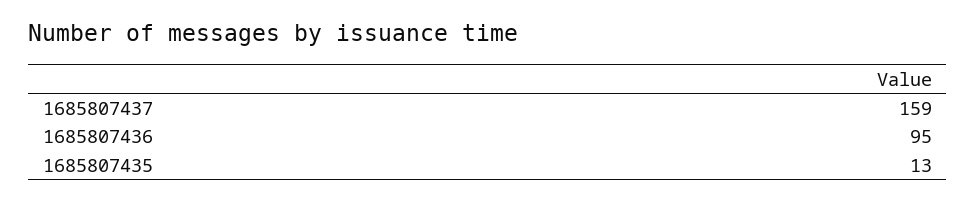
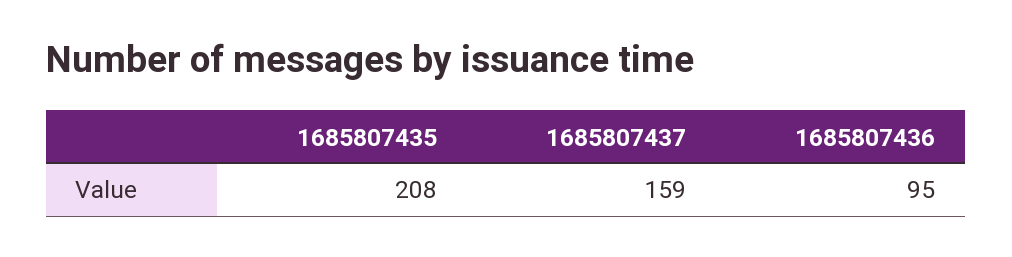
1685807435: 13 -> 208

